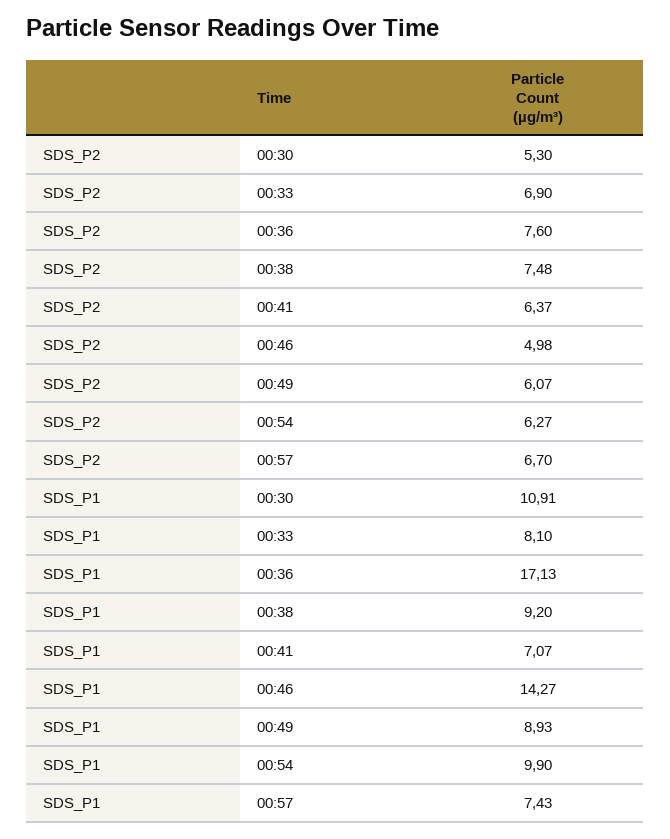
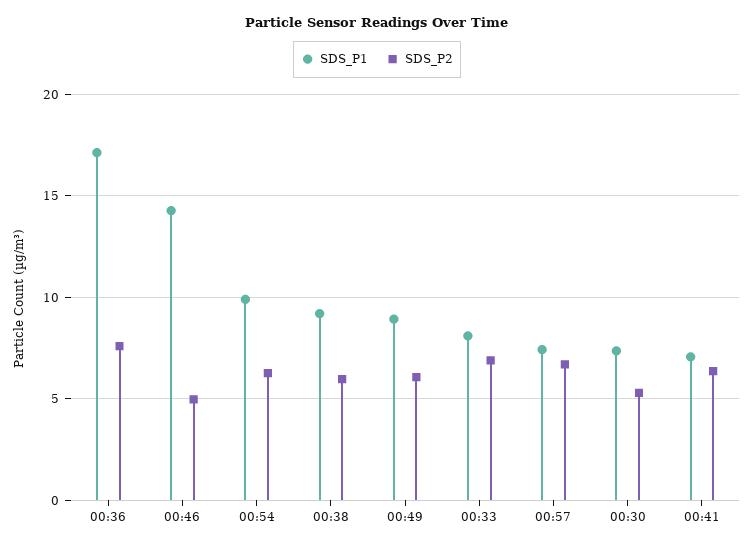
SDS_P2, 00:38: 7.48 -> 6
SDS_P1, 00:30: 10.91 -> 7.5

